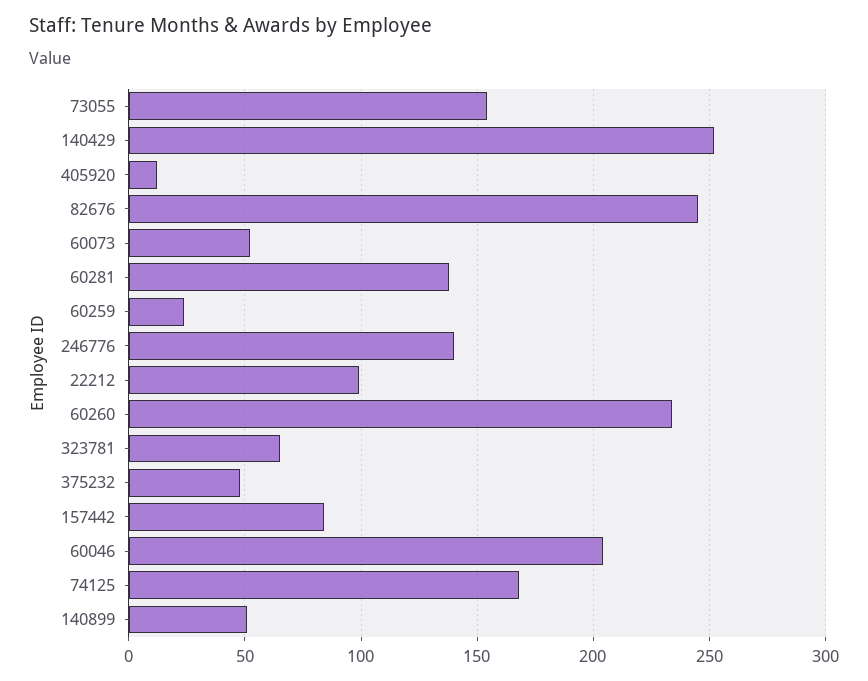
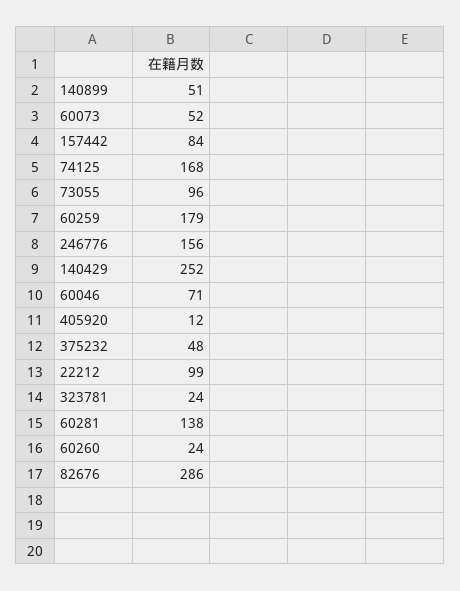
73055: 155 -> 96
82676: 245 -> 286
60259: 25 -> 179
246776: 140 -> 156
60260: 235 -> 24
323781: 65 -> 24
60046: 205 -> 71

